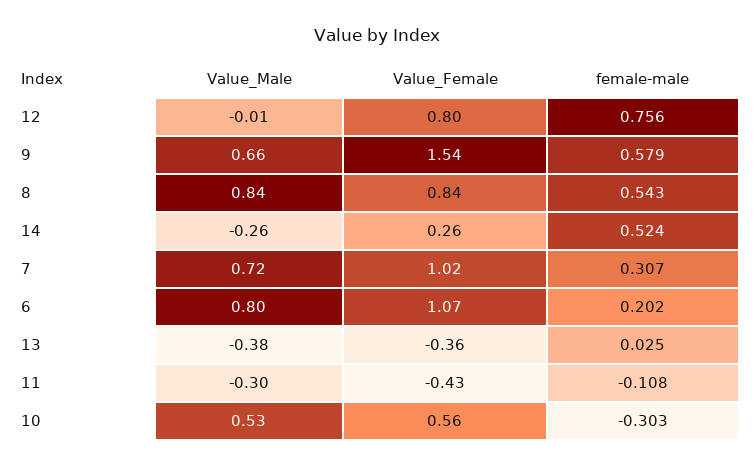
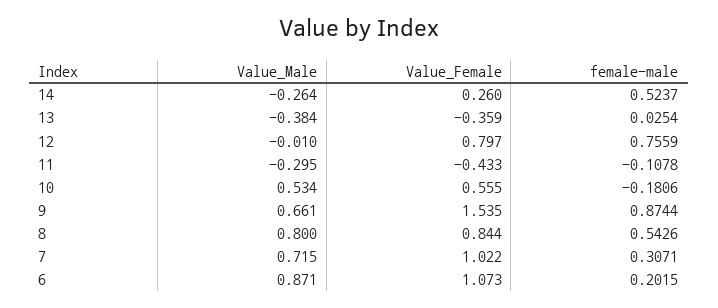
female-male, 9: 0.579 -> 0.8744
Value_Male, 8: 0.84 -> 0.8
Value_Male, 6: 0.8 -> 0.871
female-male, 10: -0.303 -> -0.1806

